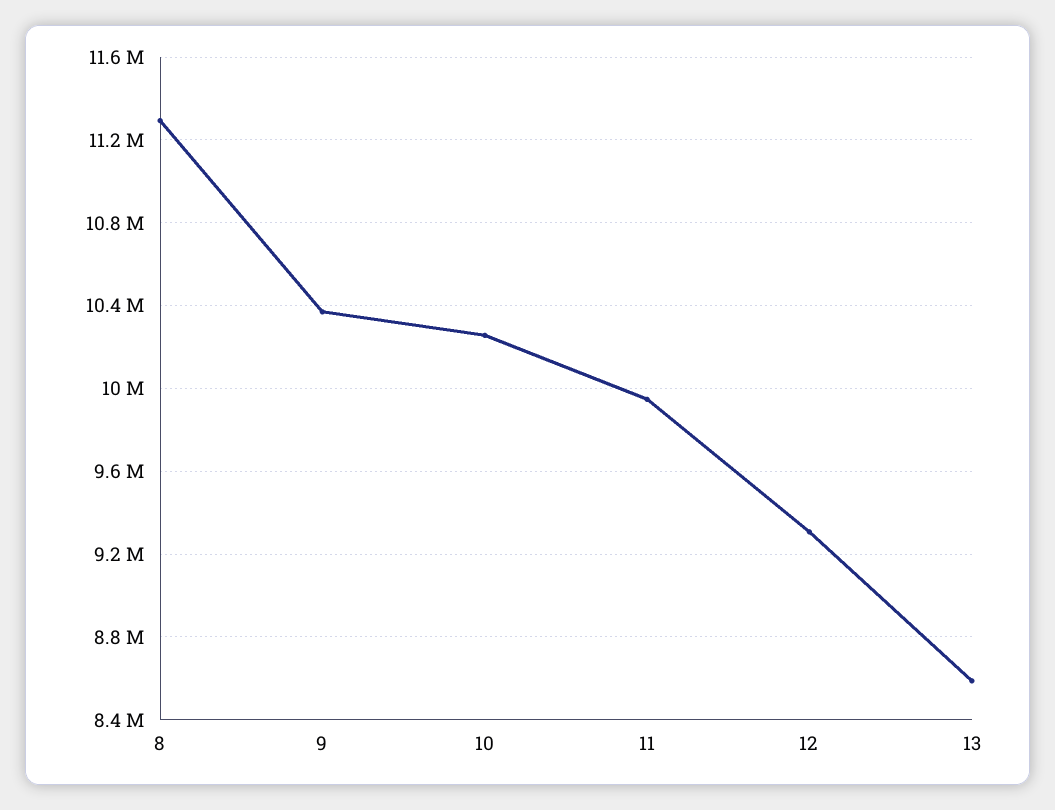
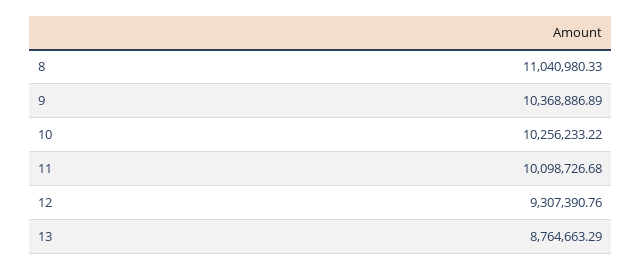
8: 11300000 -> 11040980.33
11: 9950000 -> 10098726.68
13: 8600000 -> 8764663.29

